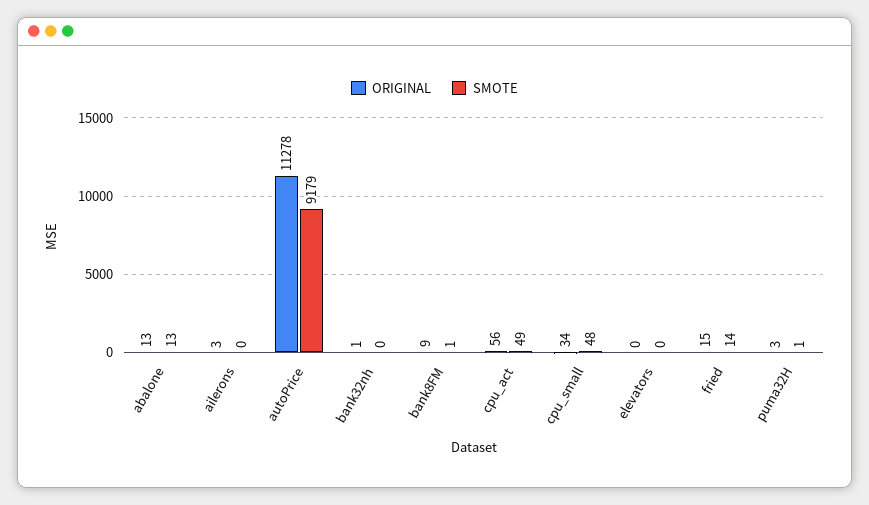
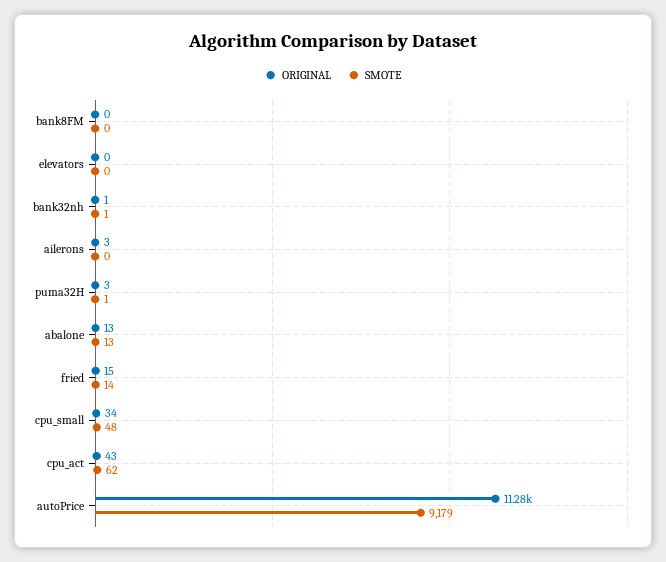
SMOTE, bank32nh: 0 -> 1
ORIGINAL, bank8FM: 9 -> 0
SMOTE, bank8FM: 1 -> 0
ORIGINAL, cpu_act: 56 -> 43
SMOTE, cpu_act: 49 -> 62

